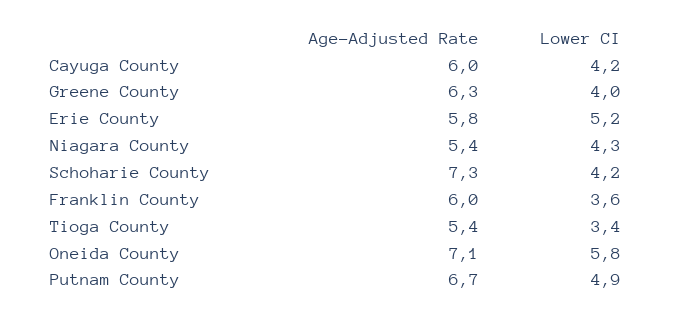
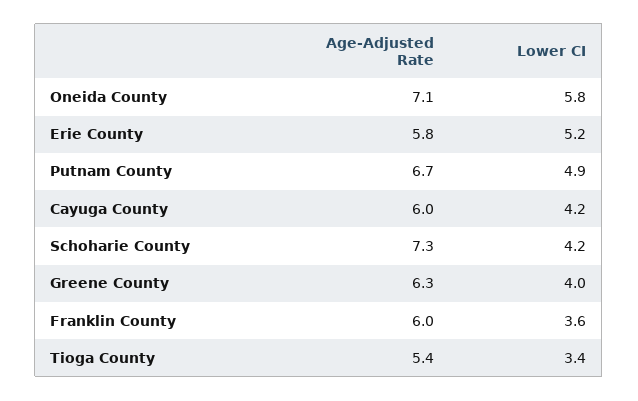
Age-Adjusted Rate, Niagara County: 5.4 -> none
Lower CI, Niagara County: 4.3 -> none

